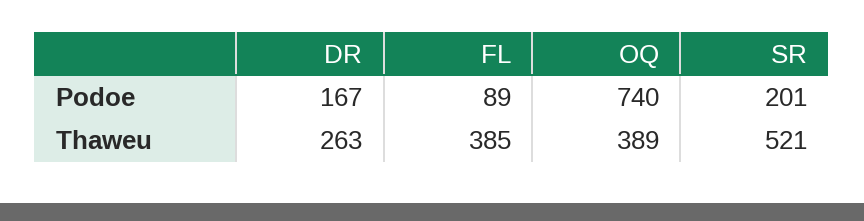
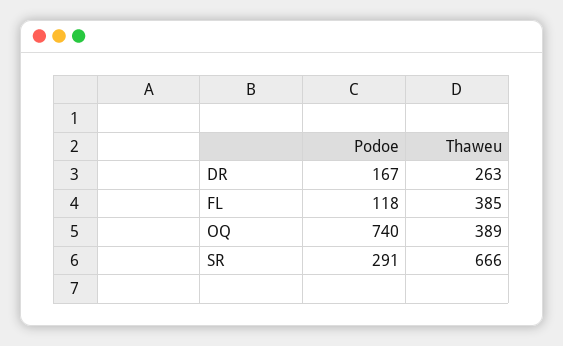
FL, Podoe: 89 -> 118
SR, Podoe: 201 -> 291
SR, Thaweu: 521 -> 666

